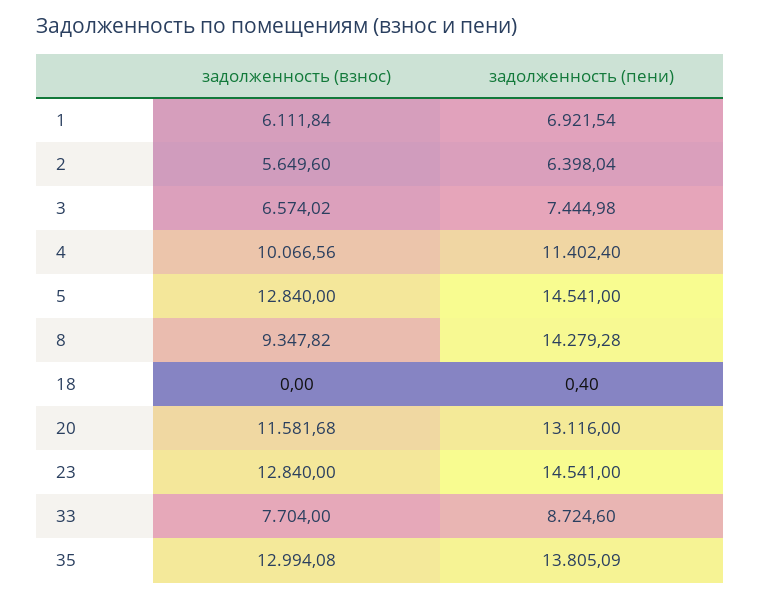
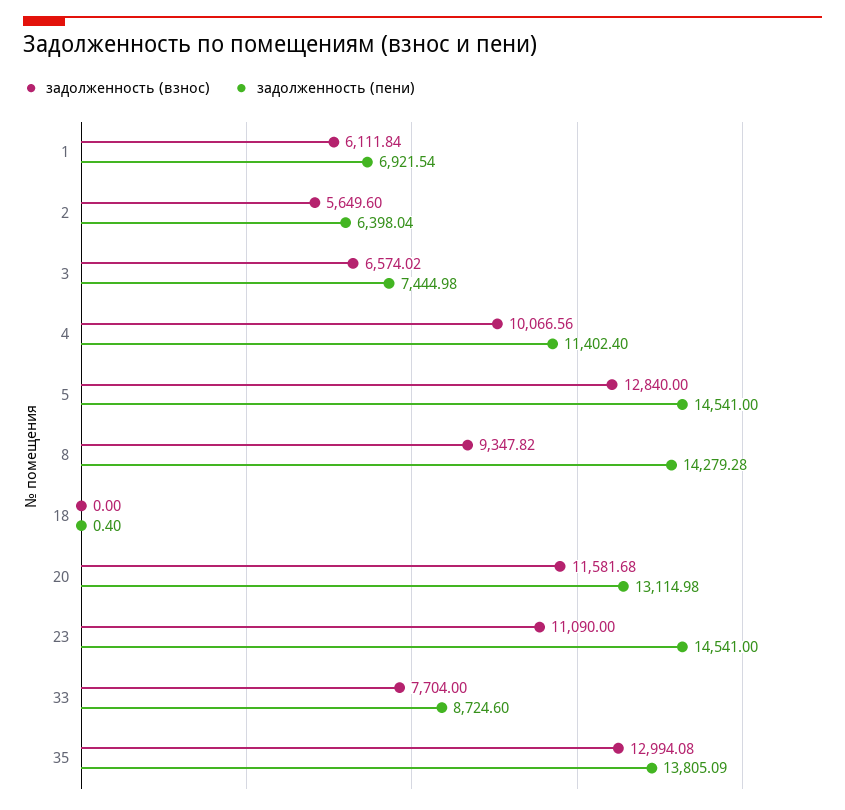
задолженность (пени), 20: 13116 -> 13114.98
задолженность (взнос), 23: 12840 -> 11090

